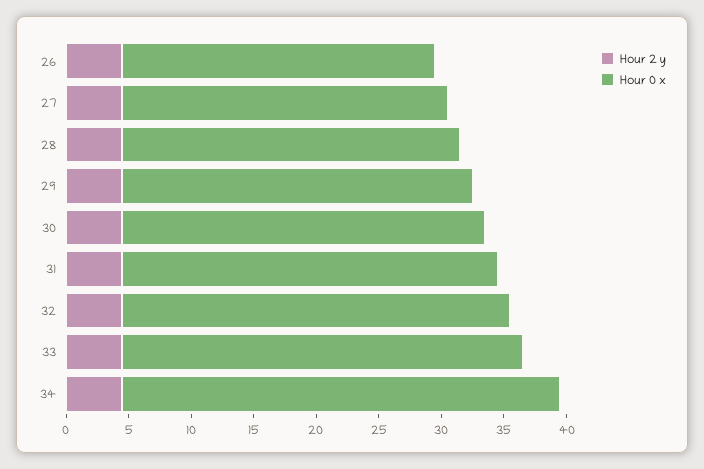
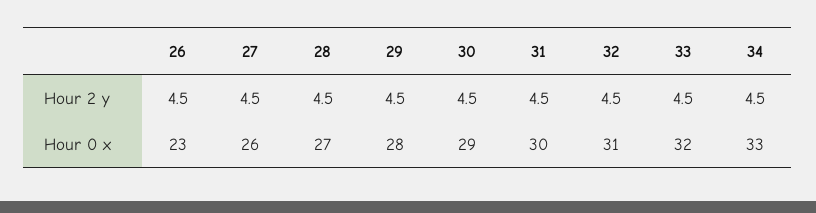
Hour 0 x, 26: 25 -> 23
Hour 0 x, 34: 35 -> 33

